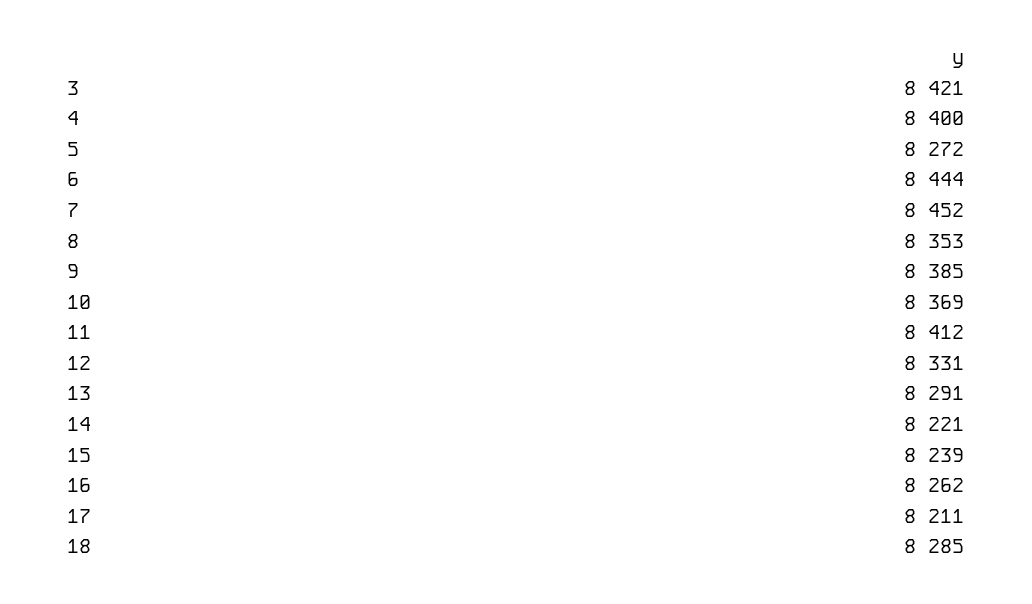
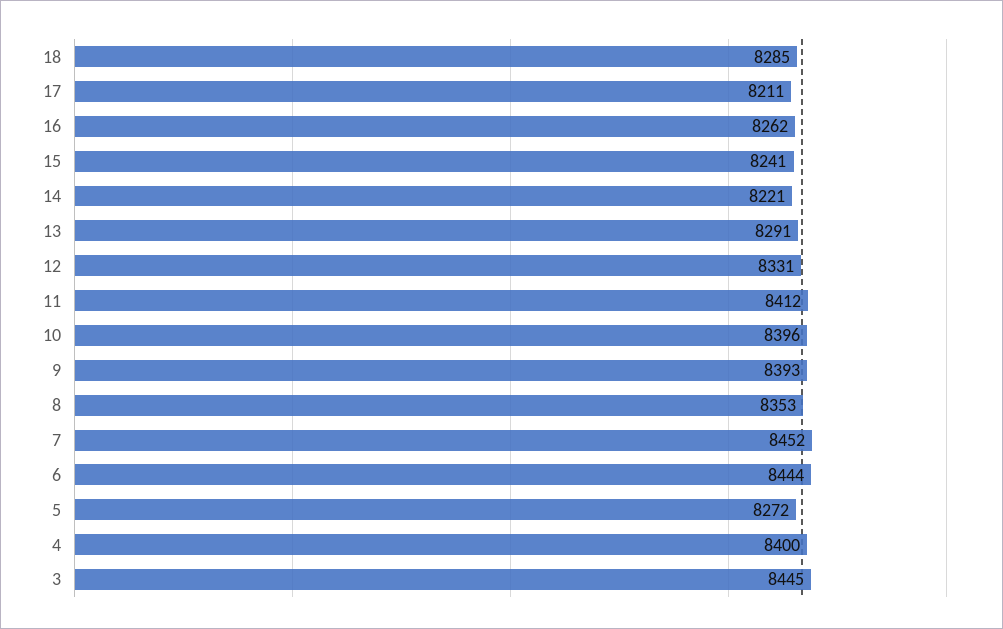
3: 8421 -> 8445
9: 8385 -> 8393
10: 8369 -> 8396
15: 8239 -> 8241

